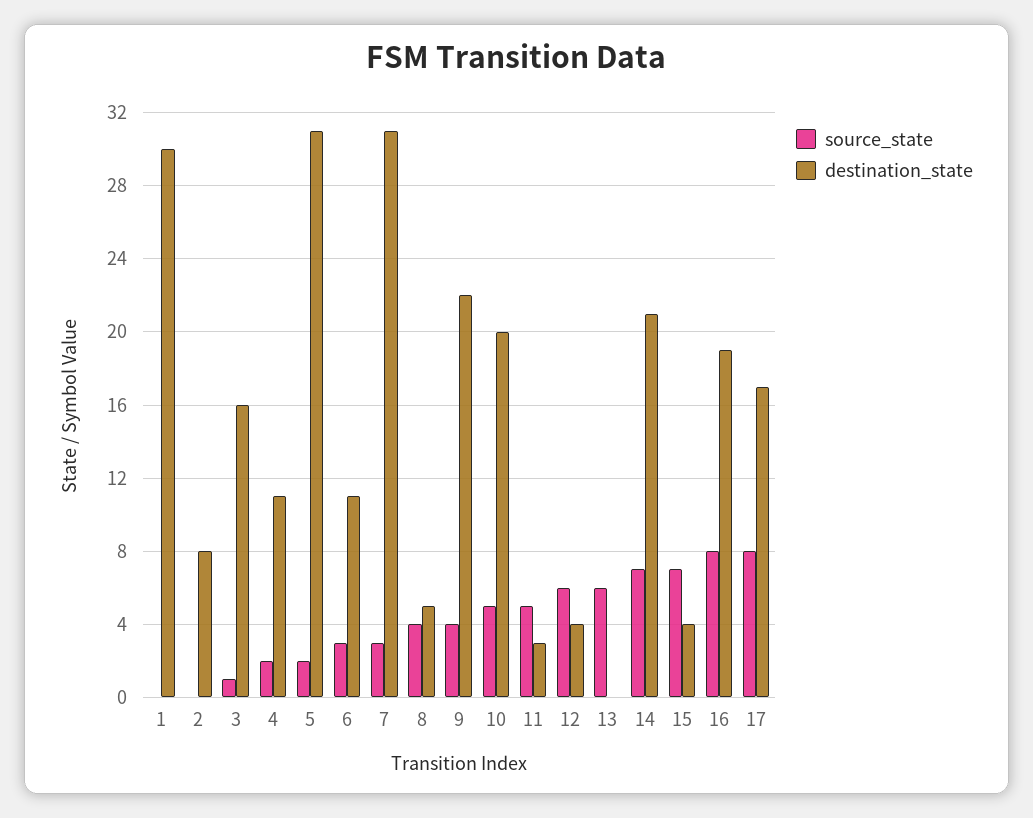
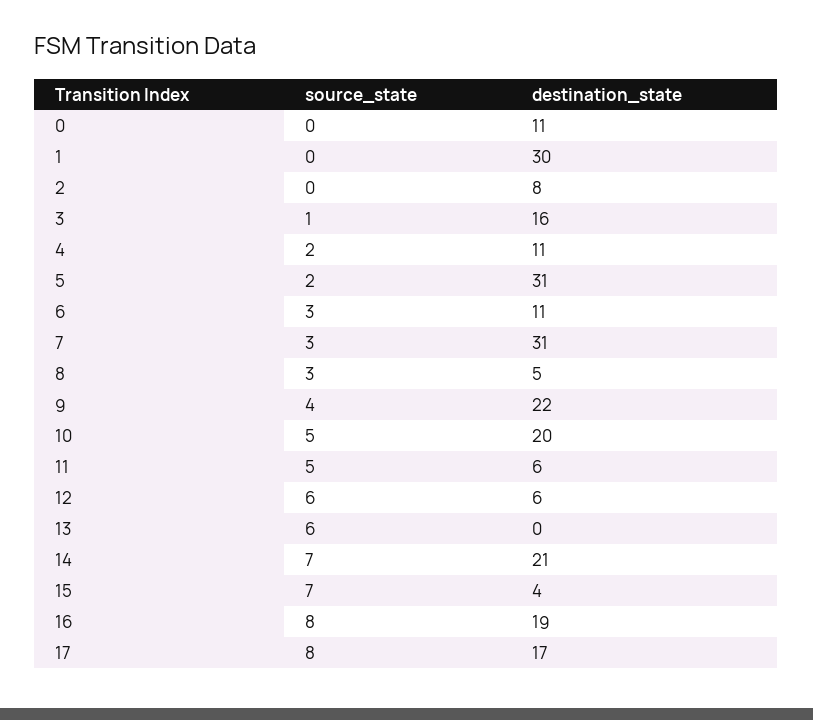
source_state, 8: 4 -> 3
destination_state, 11: 3 -> 6
destination_state, 12: 4 -> 6
source_state, 0: none -> 0
destination_state, 0: none -> 11

